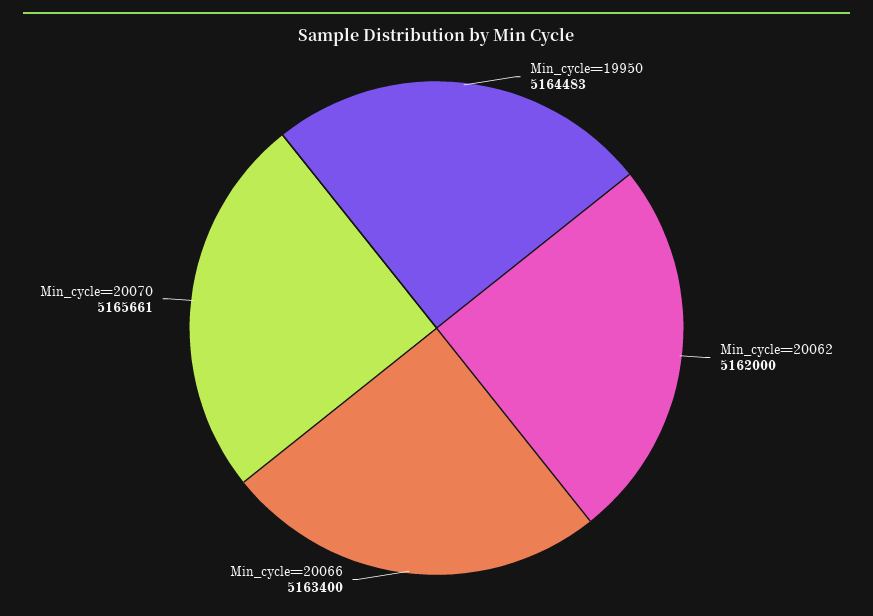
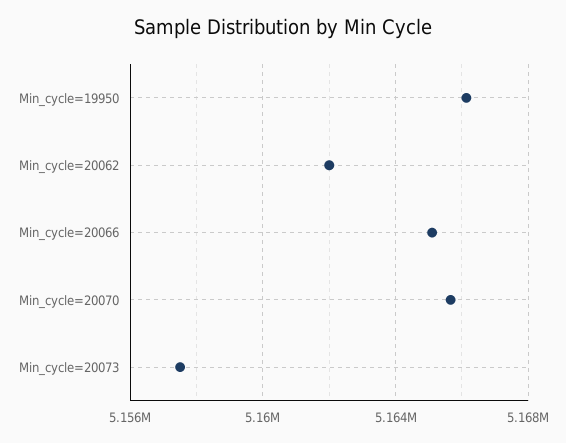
Min_cycle=19950: 5164483 -> 5166000
Min_cycle=20066: 5163400 -> 5165000
Min_cycle=20073: none -> 5157500

